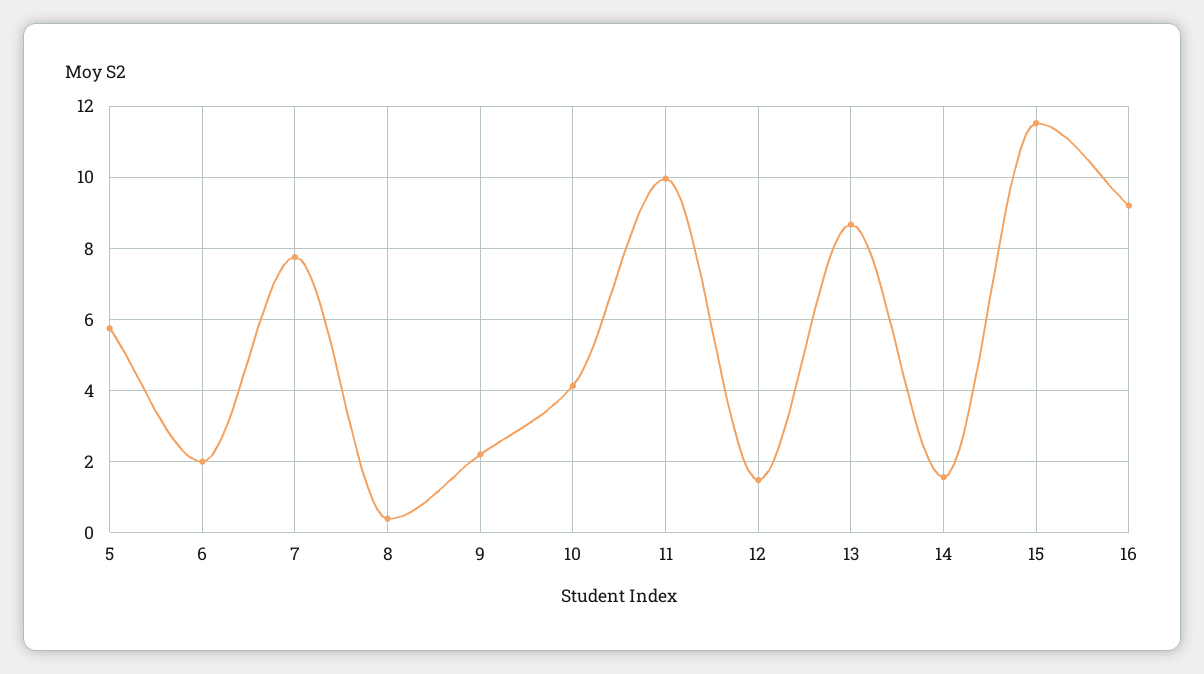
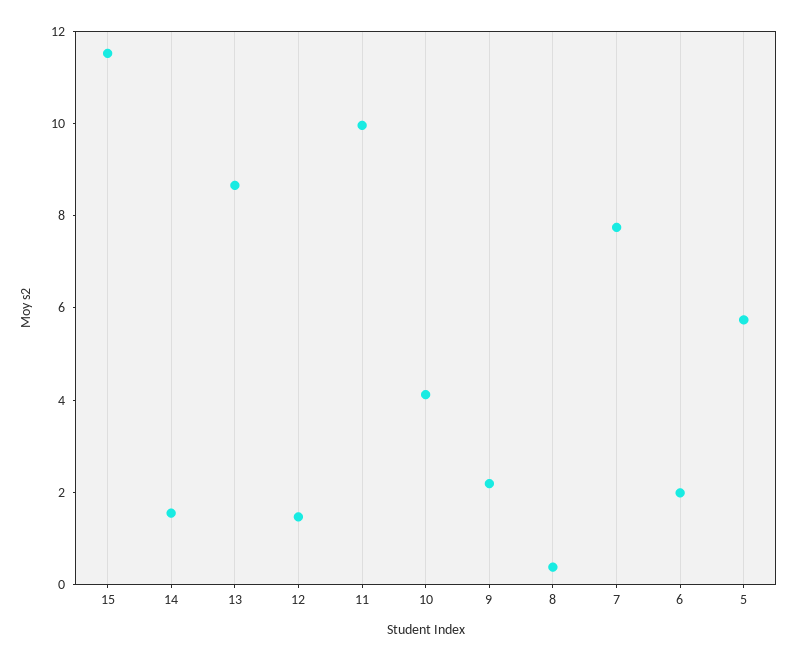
16: 9.2 -> none

